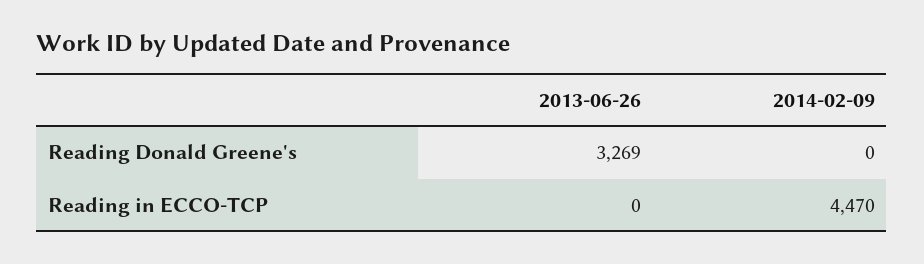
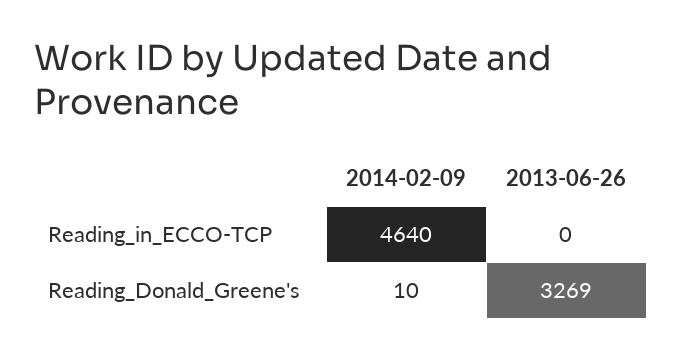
2014-02-09, Reading Donald Greene's: 0 -> 10
2014-02-09, Reading in ECCO-TCP: 4470 -> 4640

